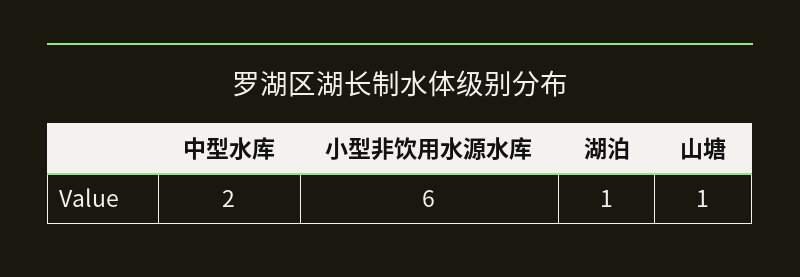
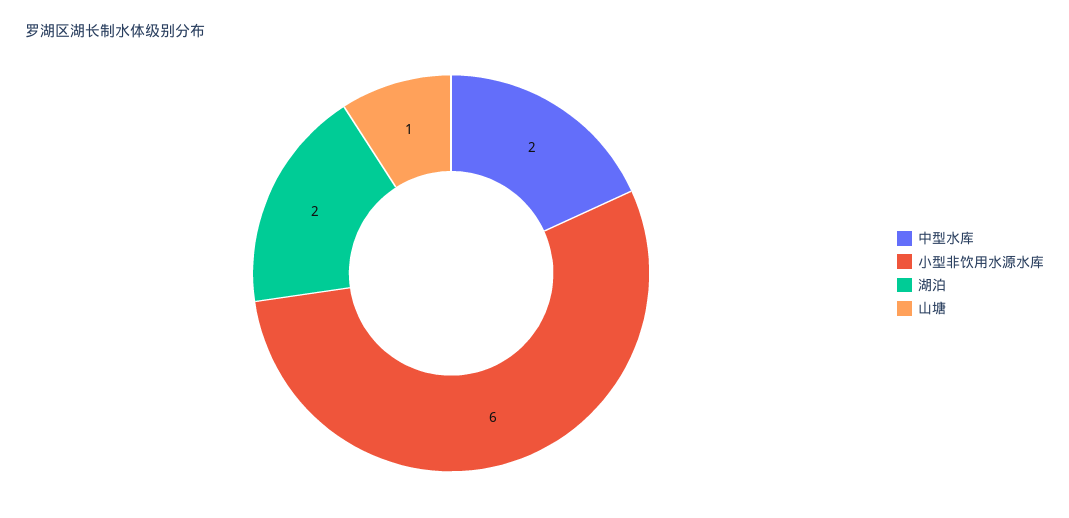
湖泊: 1 -> 2

